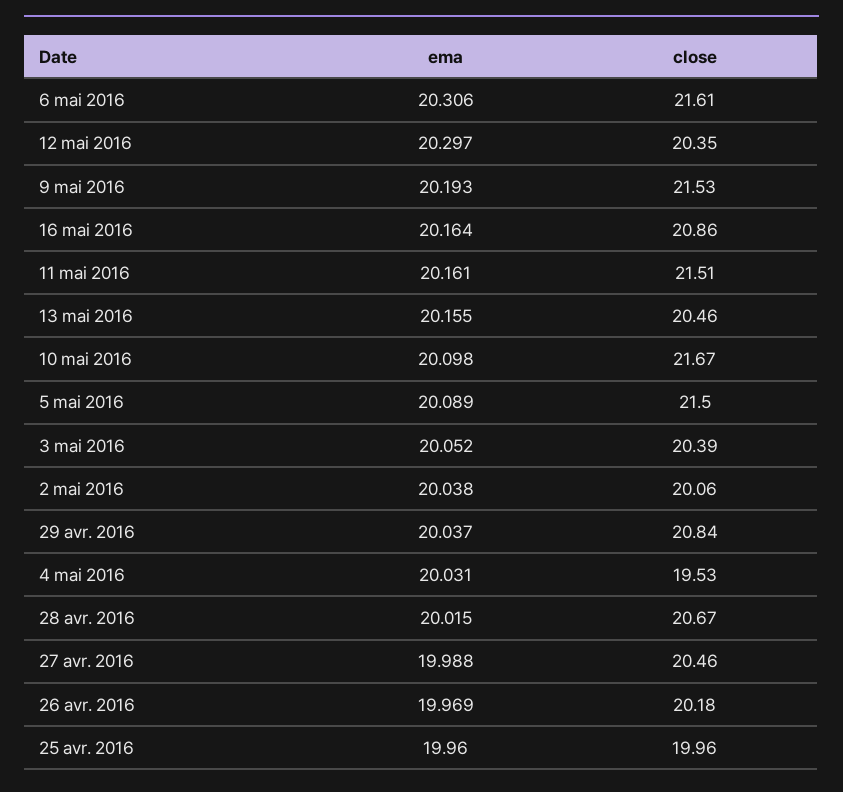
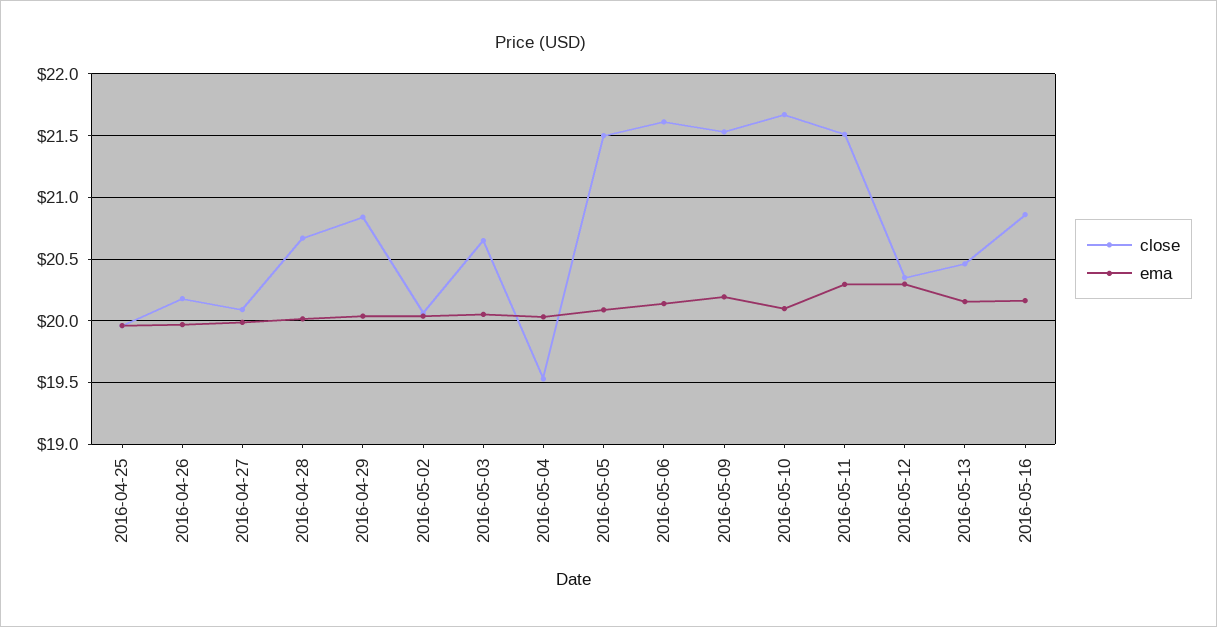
ema, 6 mai 2016: 20.306 -> 20.15
ema, 11 mai 2016: 20.161 -> 20.3
close, 3 mai 2016: 20.39 -> 20.65
close, 27 avr. 2016: 20.46 -> 20.1

